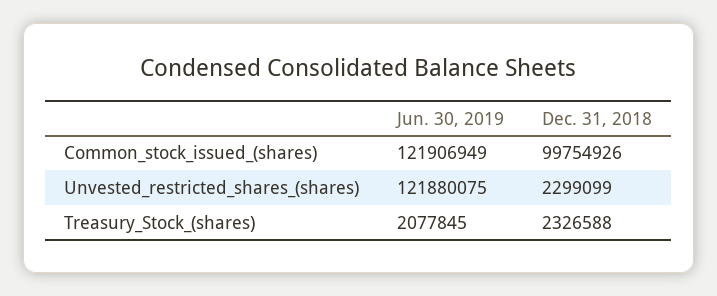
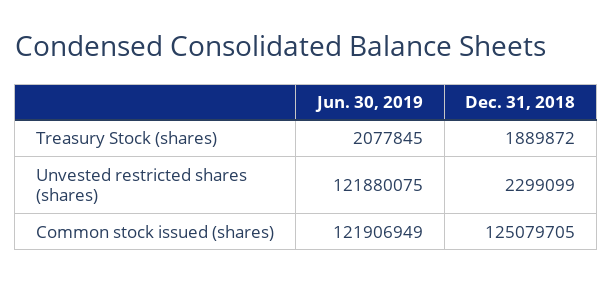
Dec. 31, 2018, Common_stock_issued_(shares): 99754926 -> 125079705
Dec. 31, 2018, Treasury_Stock_(shares): 2326588 -> 1889872

